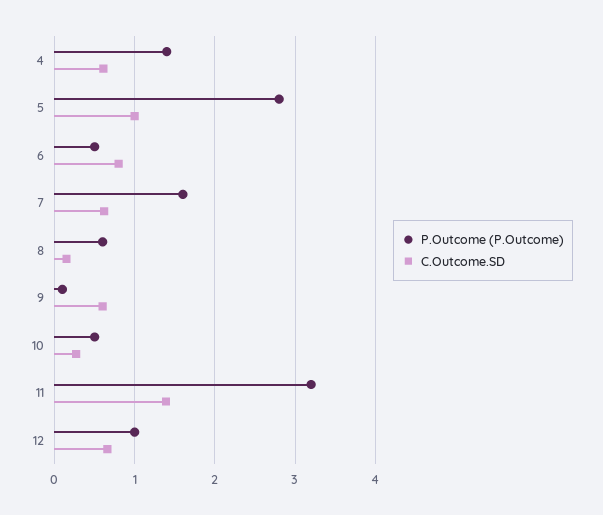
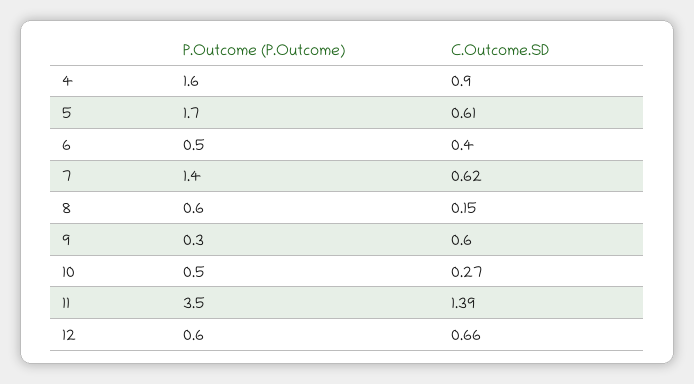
P.Outcome (P.Outcome), 4: 1.4 -> 1.6
C.Outcome.SD, 4: 0.6 -> 0.9
P.Outcome (P.Outcome), 5: 2.8 -> 1.7
C.Outcome.SD, 5: 1 -> 0.61
C.Outcome.SD, 6: 0.8 -> 0.4
P.Outcome (P.Outcome), 7: 1.6 -> 1.4
P.Outcome (P.Outcome), 9: 0.1 -> 0.3
P.Outcome (P.Outcome), 11: 3.2 -> 3.5
P.Outcome (P.Outcome), 12: 1 -> 0.6

